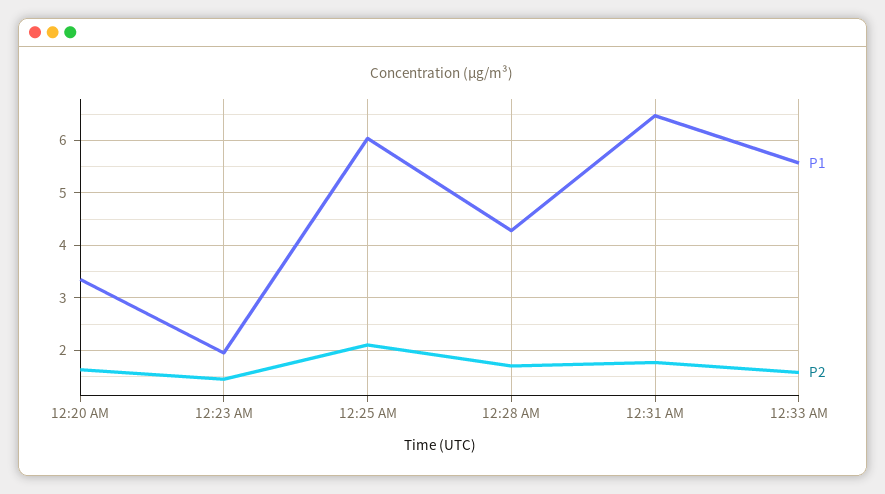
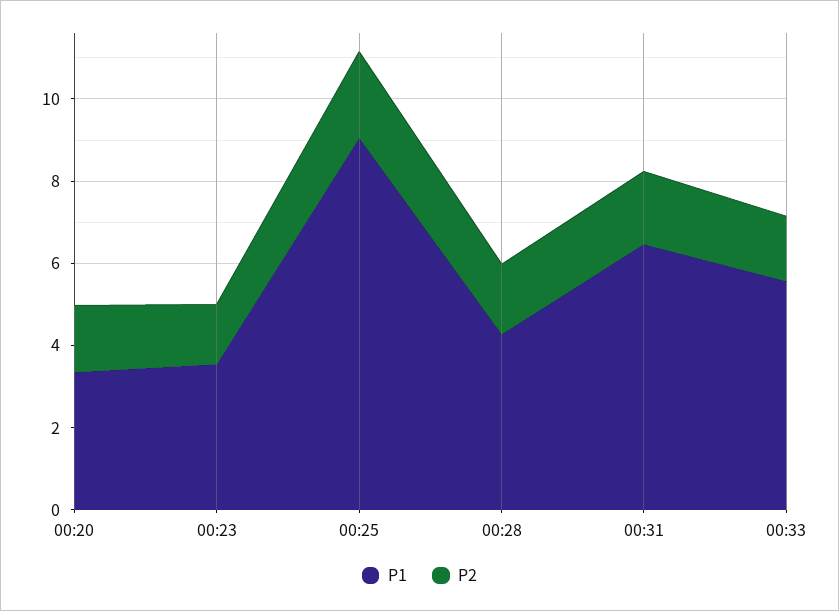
P1, 12:23 AM: 2 -> 3.5
P1, 12:25 AM: 6 -> 9

